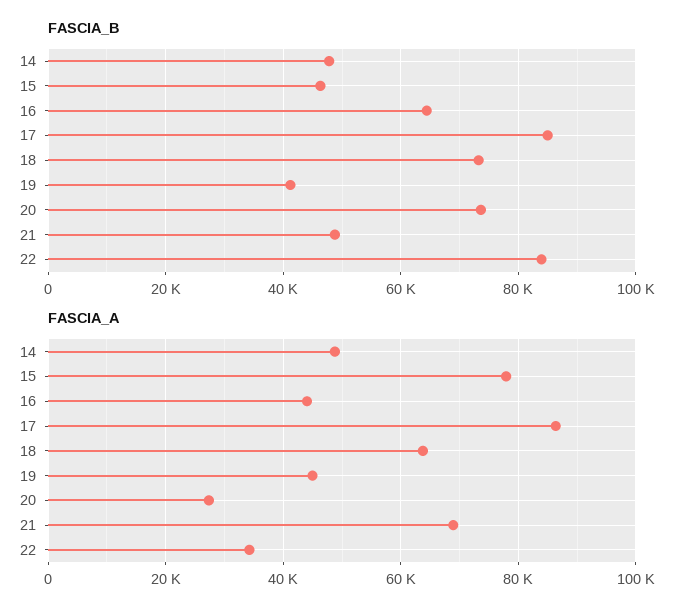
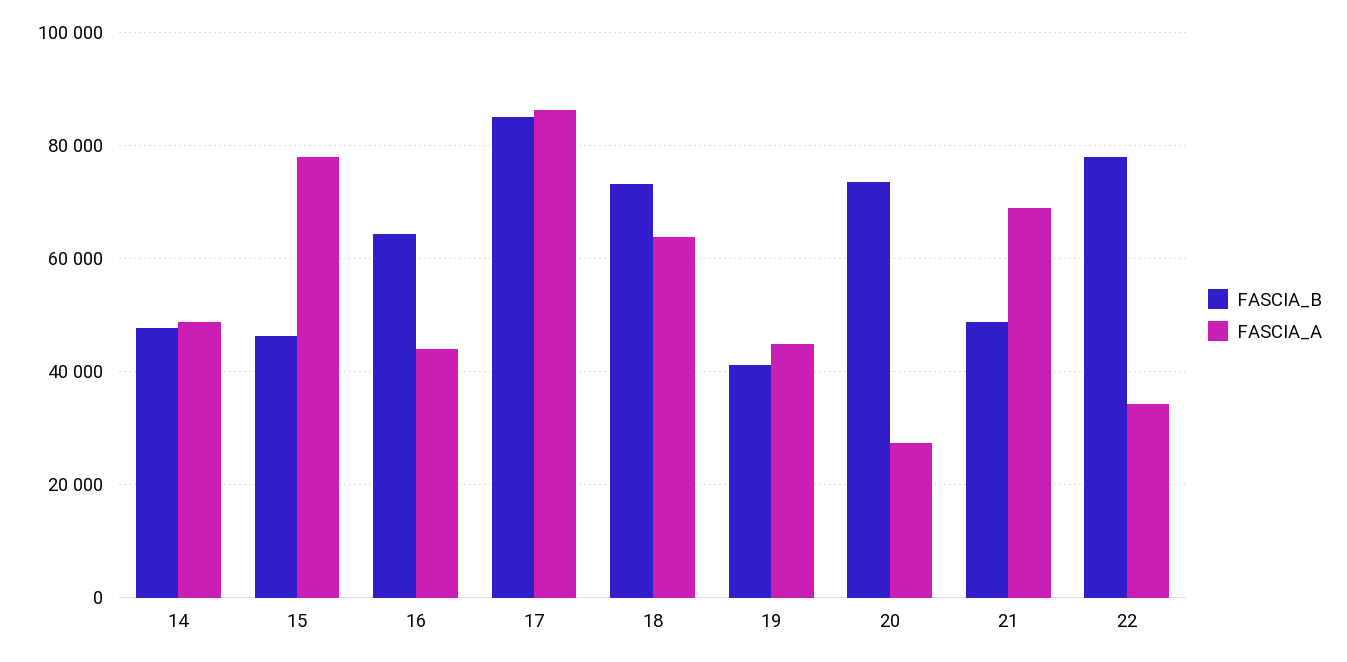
FASCIA_B, 22: 84000 -> 78000

